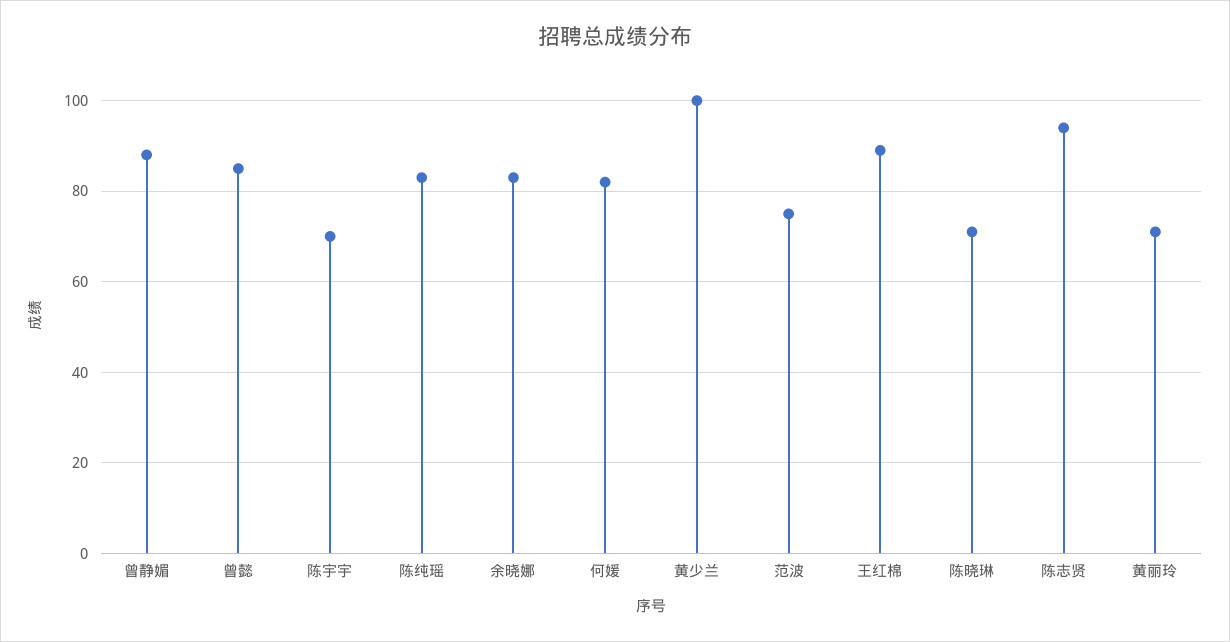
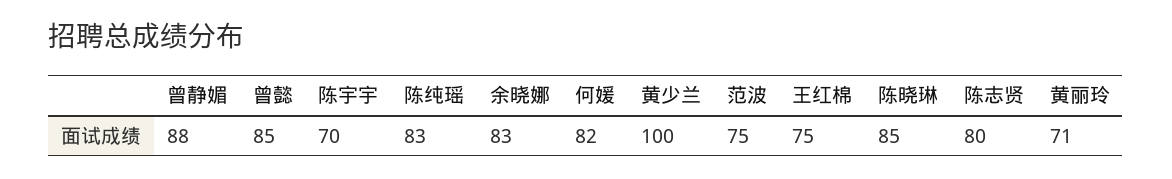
王红棉: 90 -> 75
陈晓琳: 70 -> 85
陈志贤: 95 -> 80

